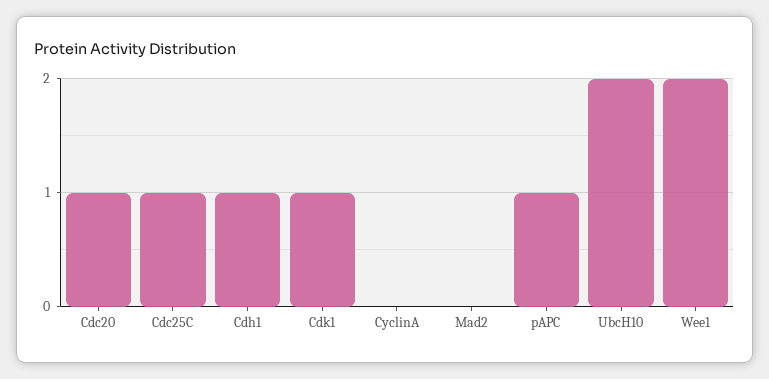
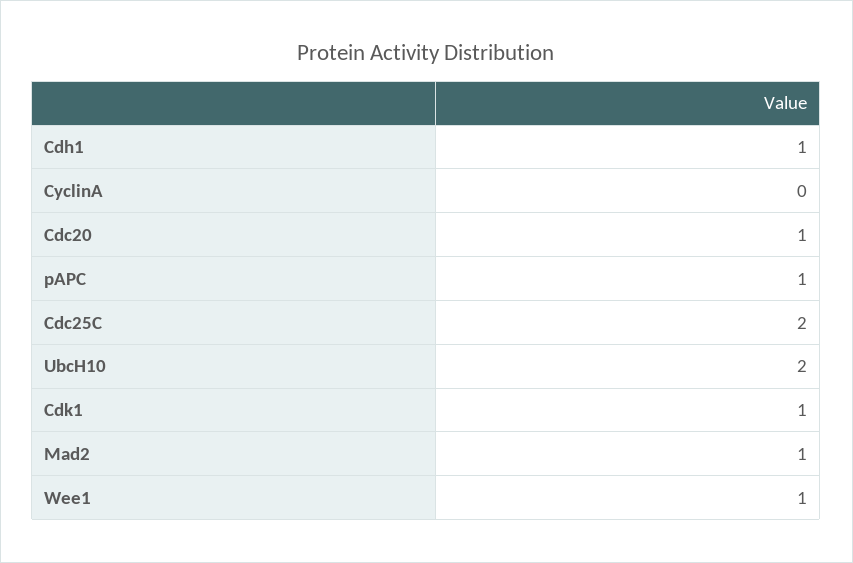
Cdc25C: 1 -> 2
Mad2: 0 -> 1
Wee1: 2 -> 1

